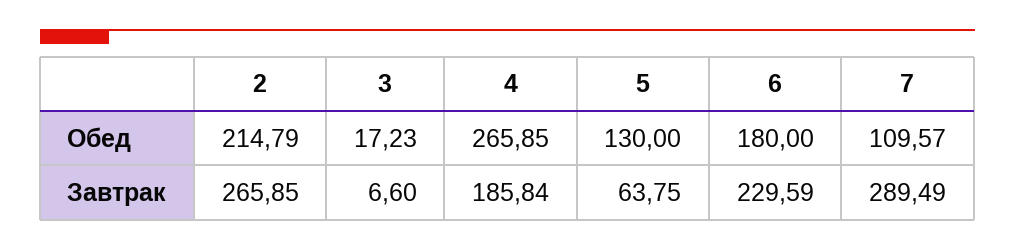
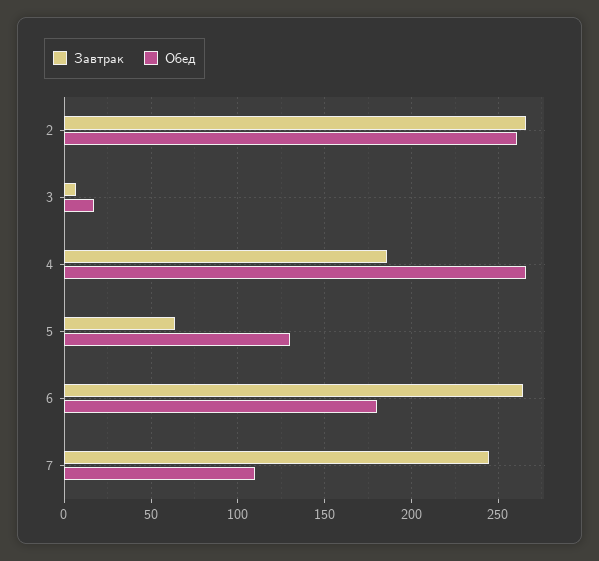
Обед, 2: 214.79 -> 260
Завтрак, 6: 229.59 -> 265
Завтрак, 7: 289.49 -> 245

